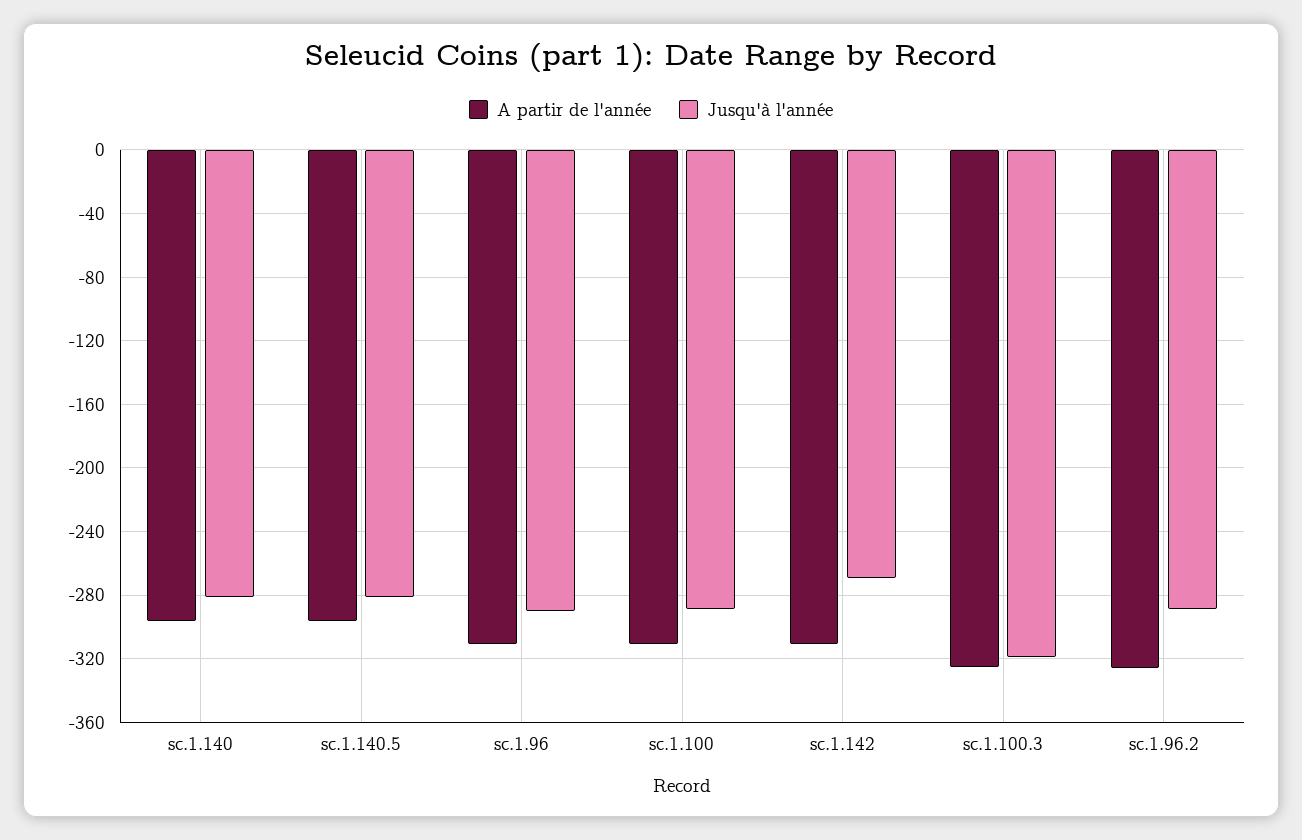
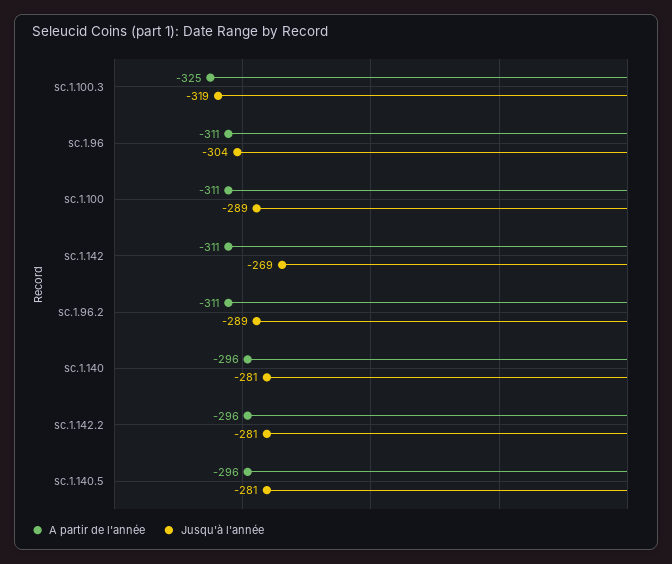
Jusqu'à l'année, sc.1.96: -290 -> -304
A partir de l'année, sc.1.96.2: -325 -> -311
A partir de l'année, sc.1.142.2: none -> -296
Jusqu'à l'année, sc.1.142.2: none -> -281

